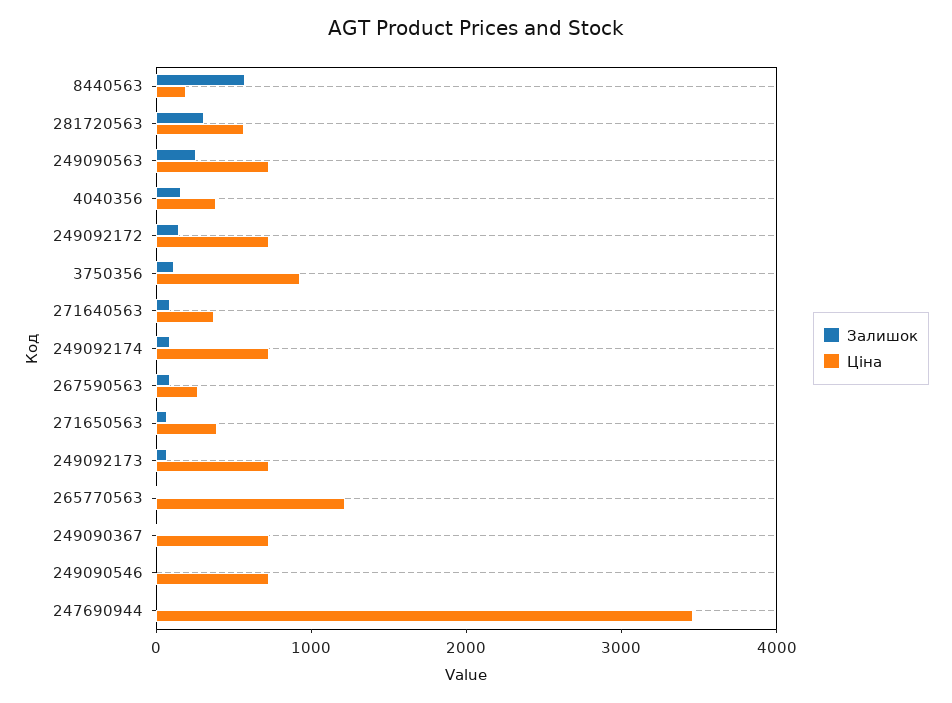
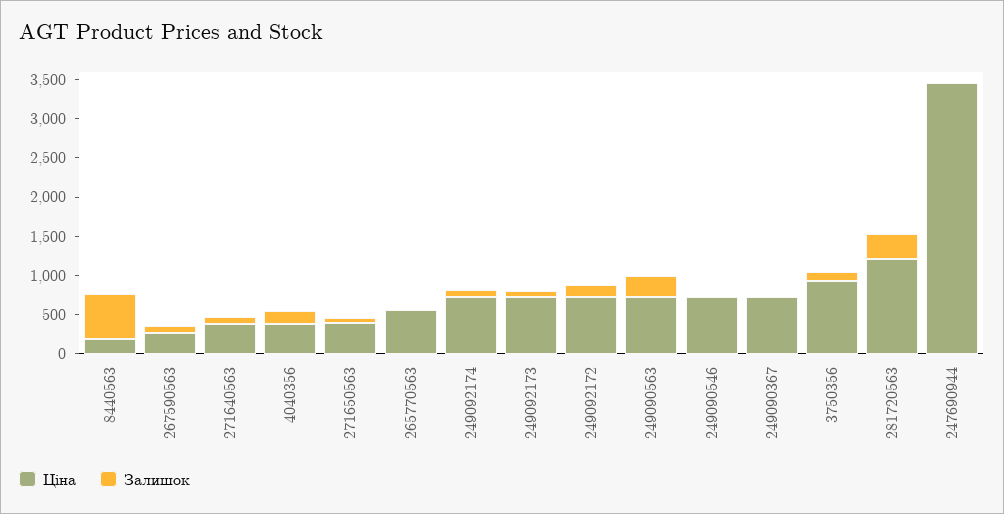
Ціна, 281720563: 600 -> 1250
Ціна, 265770563: 1200 -> 500

